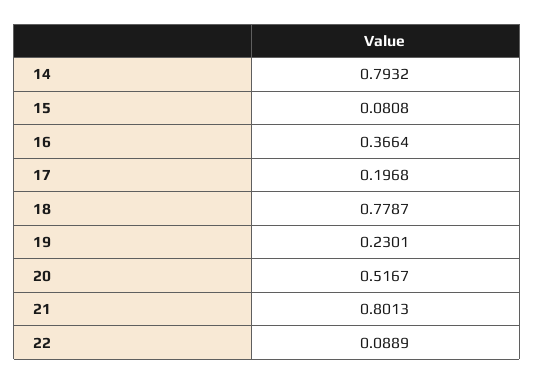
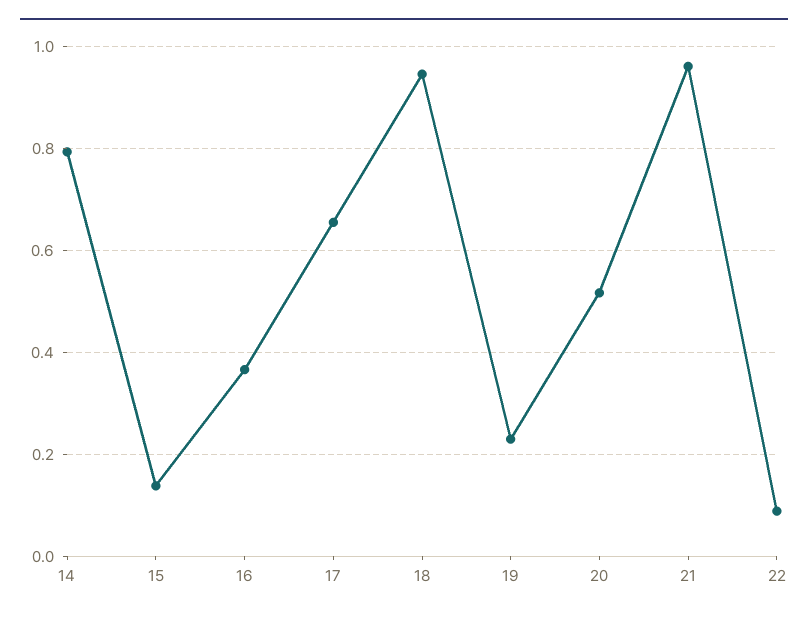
15: 0.0808 -> 0.14
17: 0.1968 -> 0.66
18: 0.7787 -> 0.94
21: 0.8013 -> 0.96

